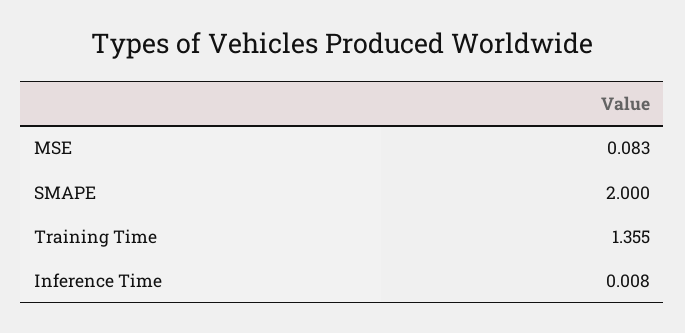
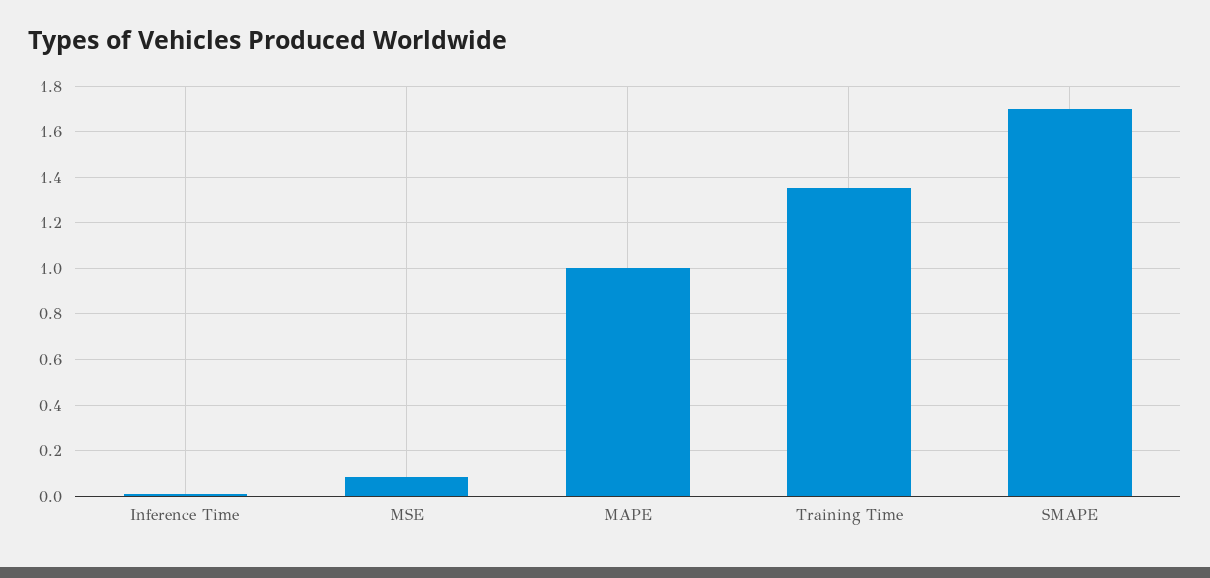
SMAPE: 2 -> 1.7
MAPE: none -> 1

